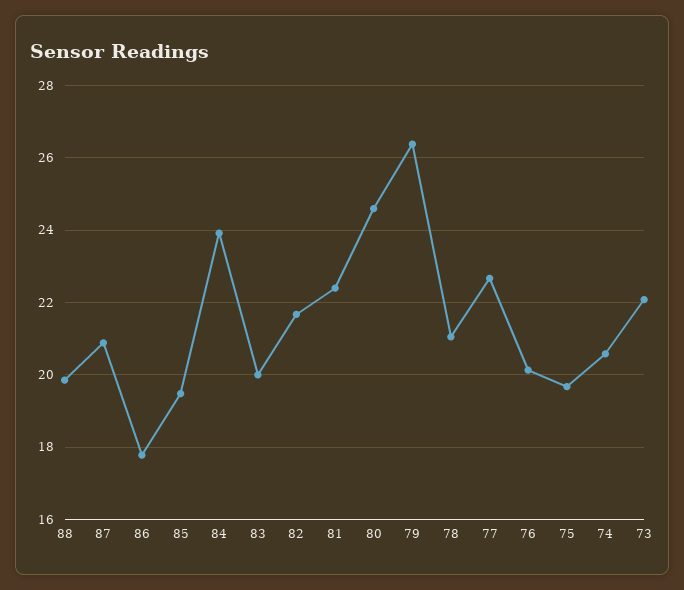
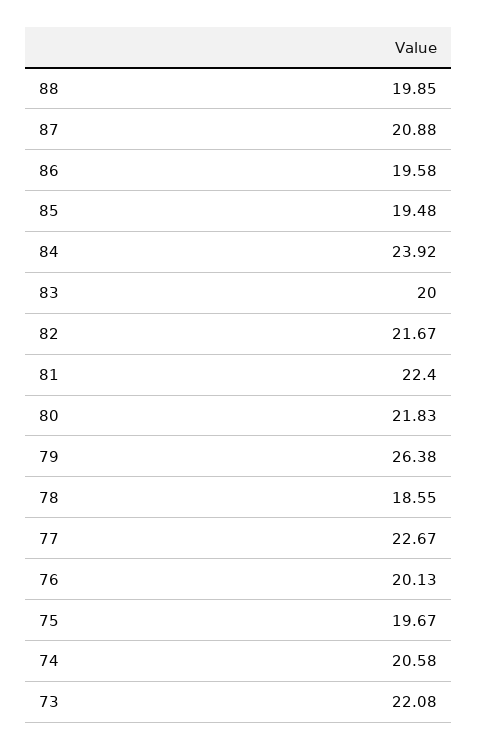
86: 17.8 -> 19.58
80: 24.6 -> 21.83
78: 21 -> 18.55

